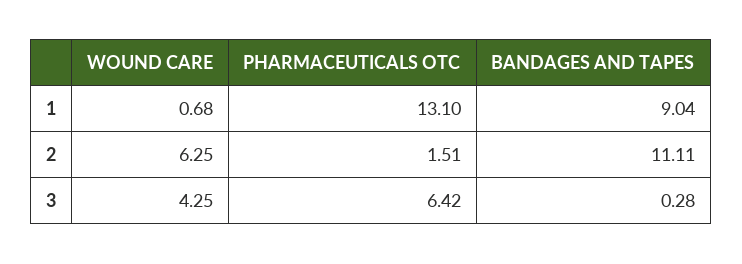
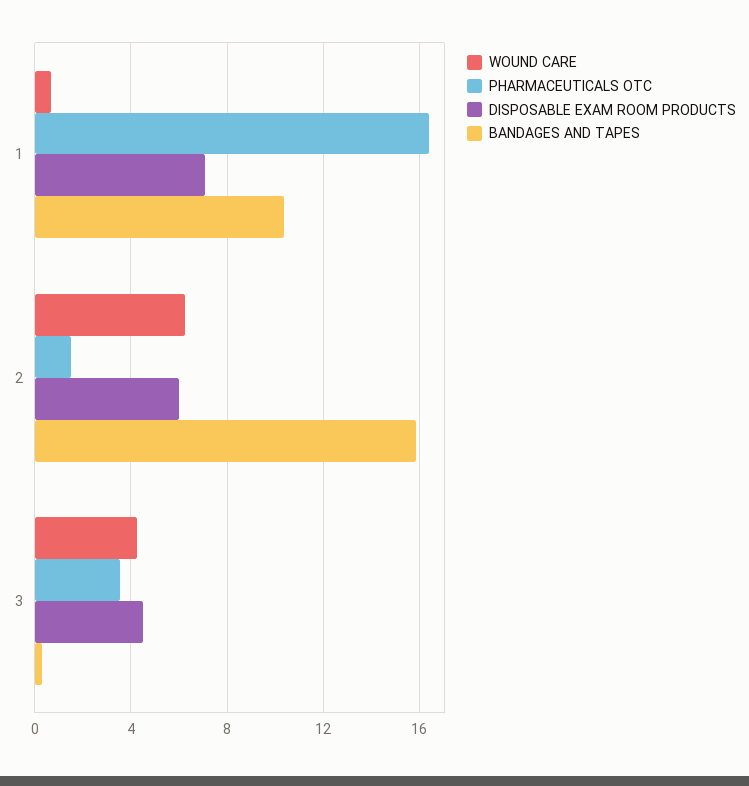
PHARMACEUTICALS OTC, 1: 13.1 -> 16.5
BANDAGES AND TAPES, 1: 9.04 -> 10.5
BANDAGES AND TAPES, 2: 11.11 -> 16
PHARMACEUTICALS OTC, 3: 6.42 -> 3.5
DISPOSABLE EXAM ROOM PRODUCTS, 1: none -> 7
DISPOSABLE EXAM ROOM PRODUCTS, 2: none -> 6
DISPOSABLE EXAM ROOM PRODUCTS, 3: none -> 4.5

